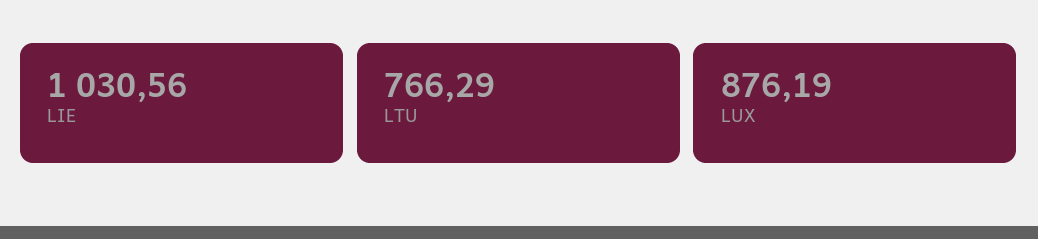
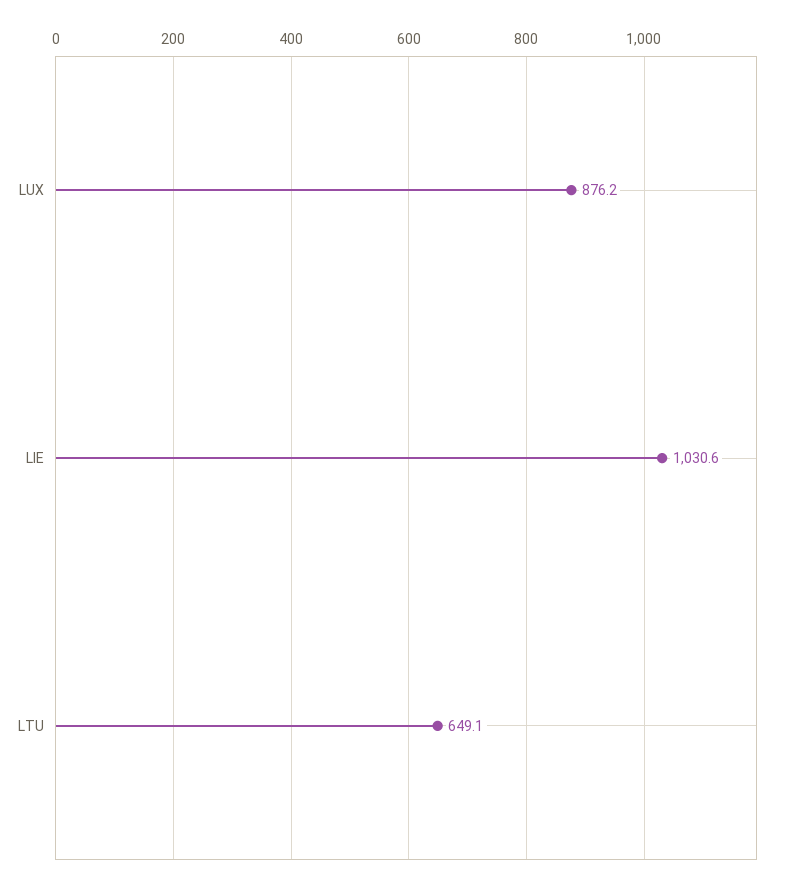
LTU: 766.29 -> 649.1

